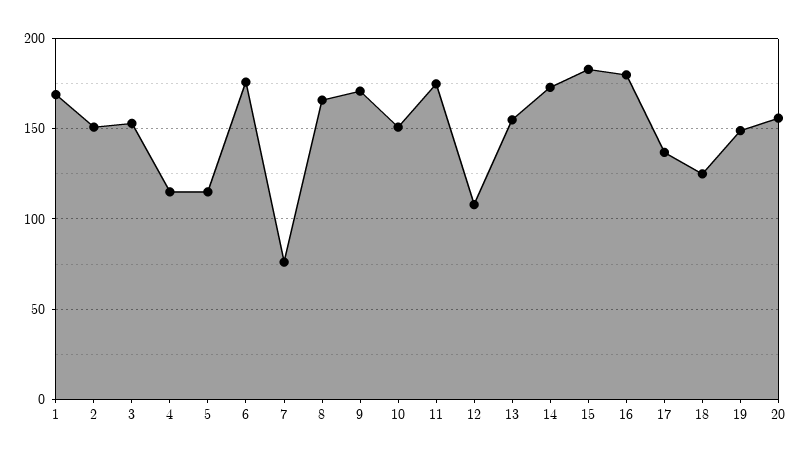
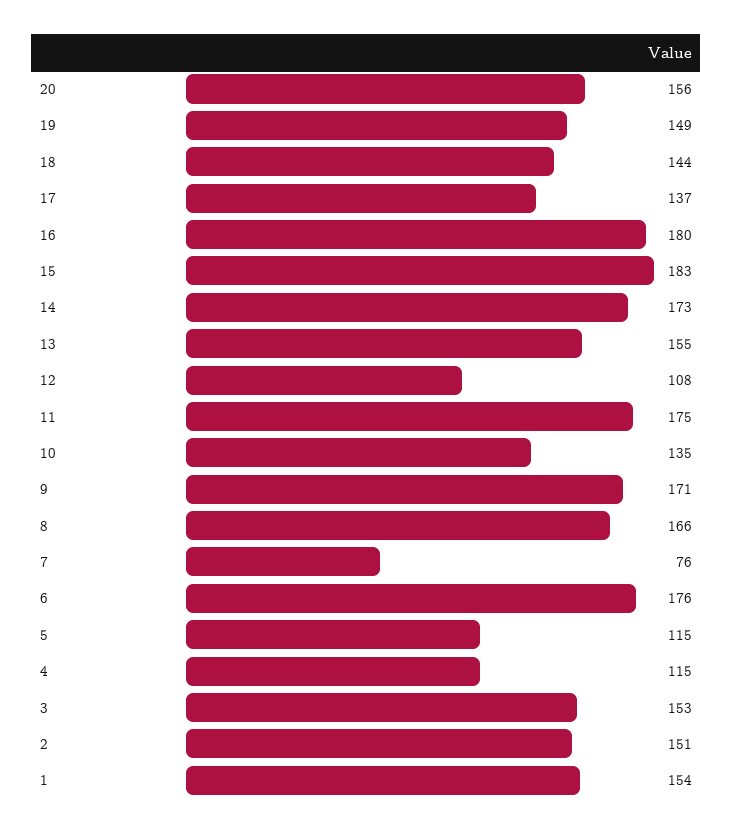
1: 170 -> 154
10: 150 -> 135
18: 125 -> 144

